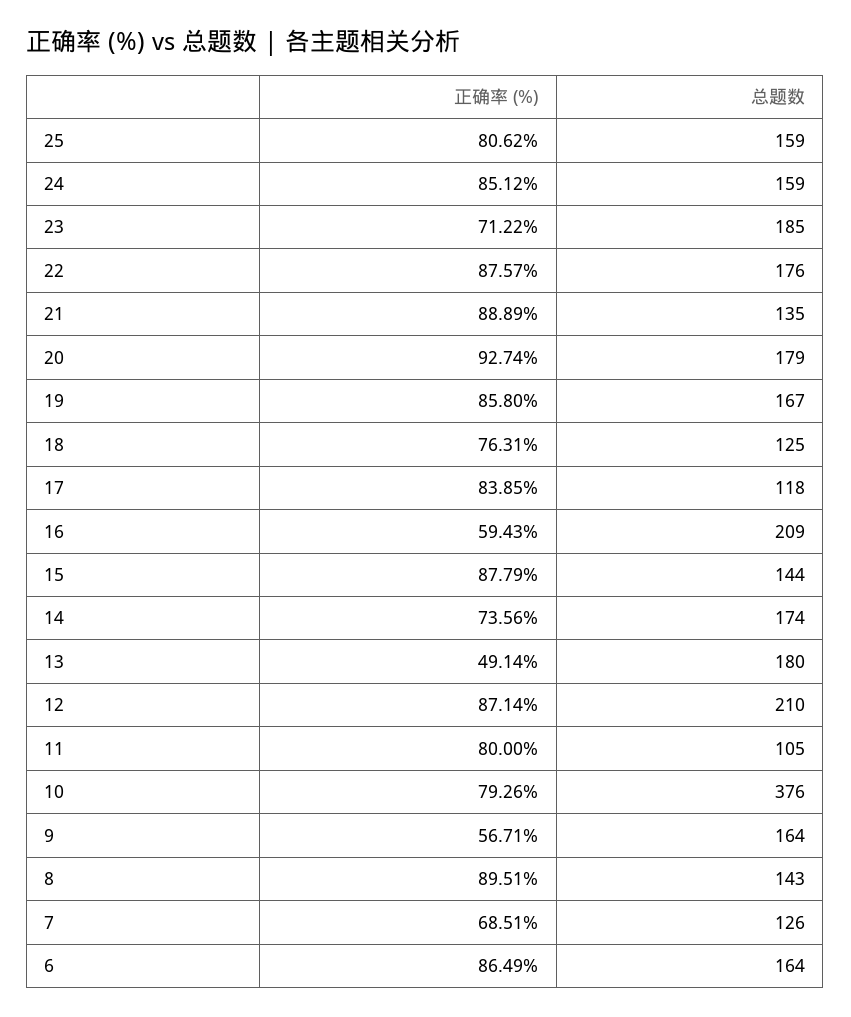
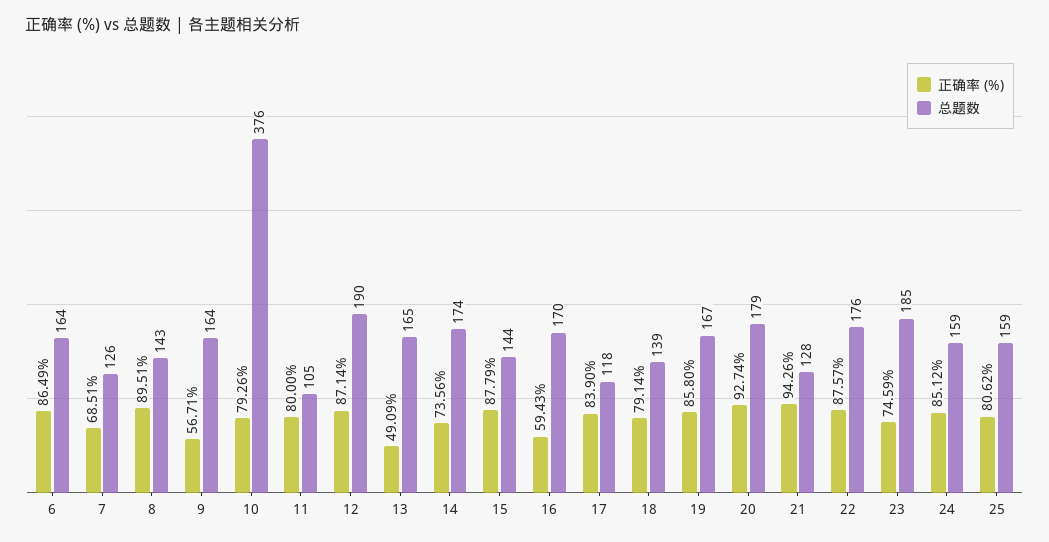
正确率 (%), 23: 71.22 -> 74.59
正确率 (%), 21: 88.89 -> 94.26
总题数, 21: 135 -> 128
正确率 (%), 18: 76.31 -> 79.14
总题数, 18: 125 -> 139
正确率 (%), 17: 83.85 -> 83.9
总题数, 16: 209 -> 170
正确率 (%), 13: 49.14 -> 49.09
总题数, 13: 180 -> 165
总题数, 12: 210 -> 190

